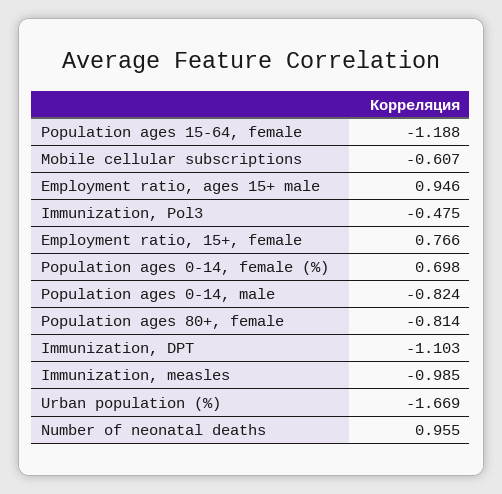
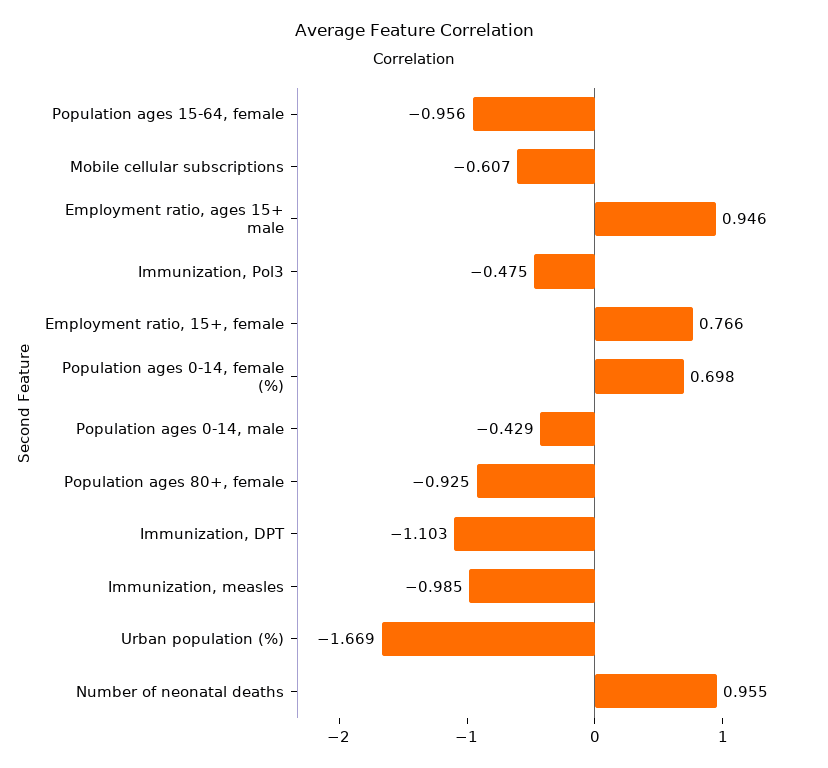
Population ages 15-64, female: -1.188 -> -0.956
Population ages 0-14, male: -0.824 -> -0.429
Population ages 80+, female: -0.814 -> -0.925

